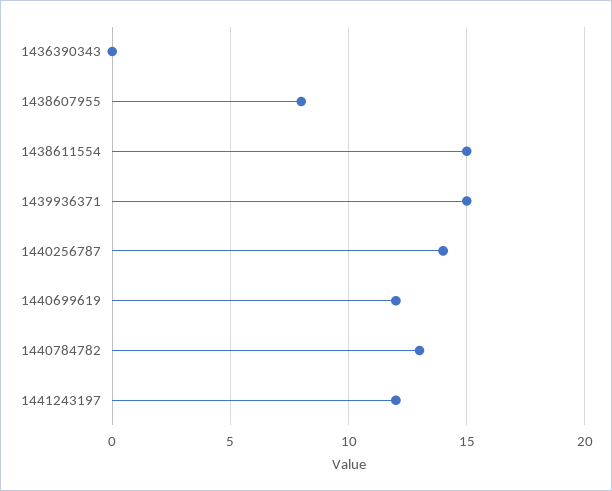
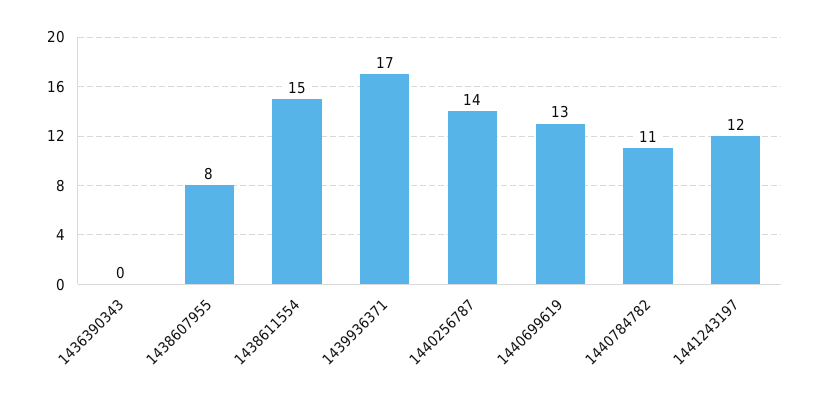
1439936371: 15 -> 17
1440699619: 12 -> 13
1440784782: 13 -> 11

